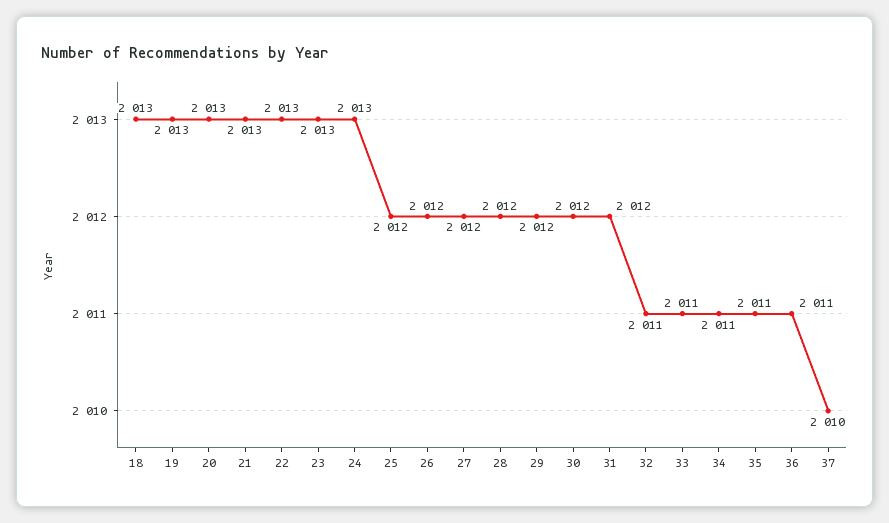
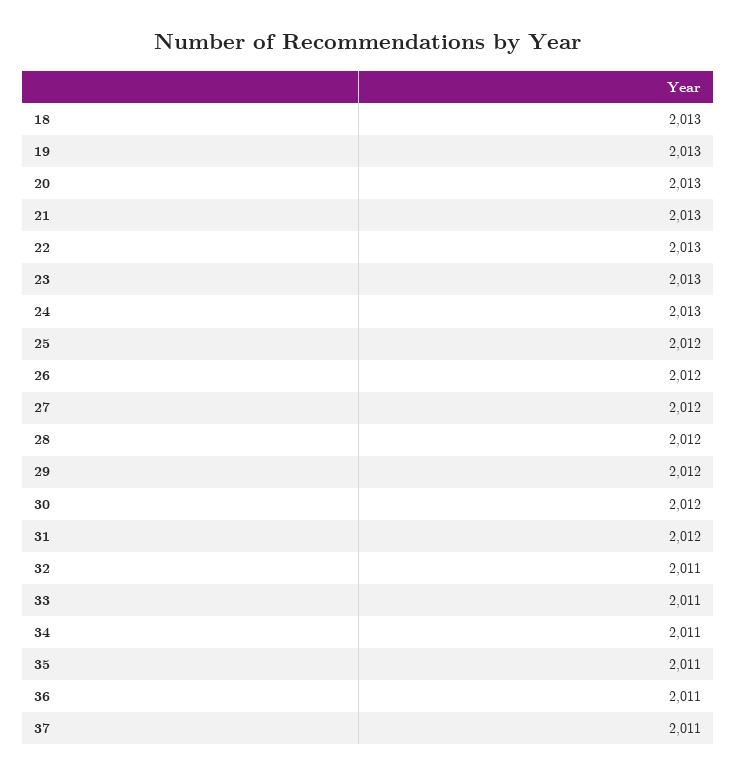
37: 2010 -> 2011

